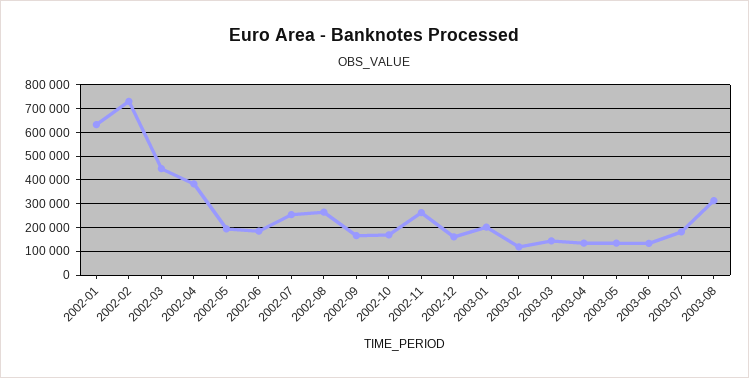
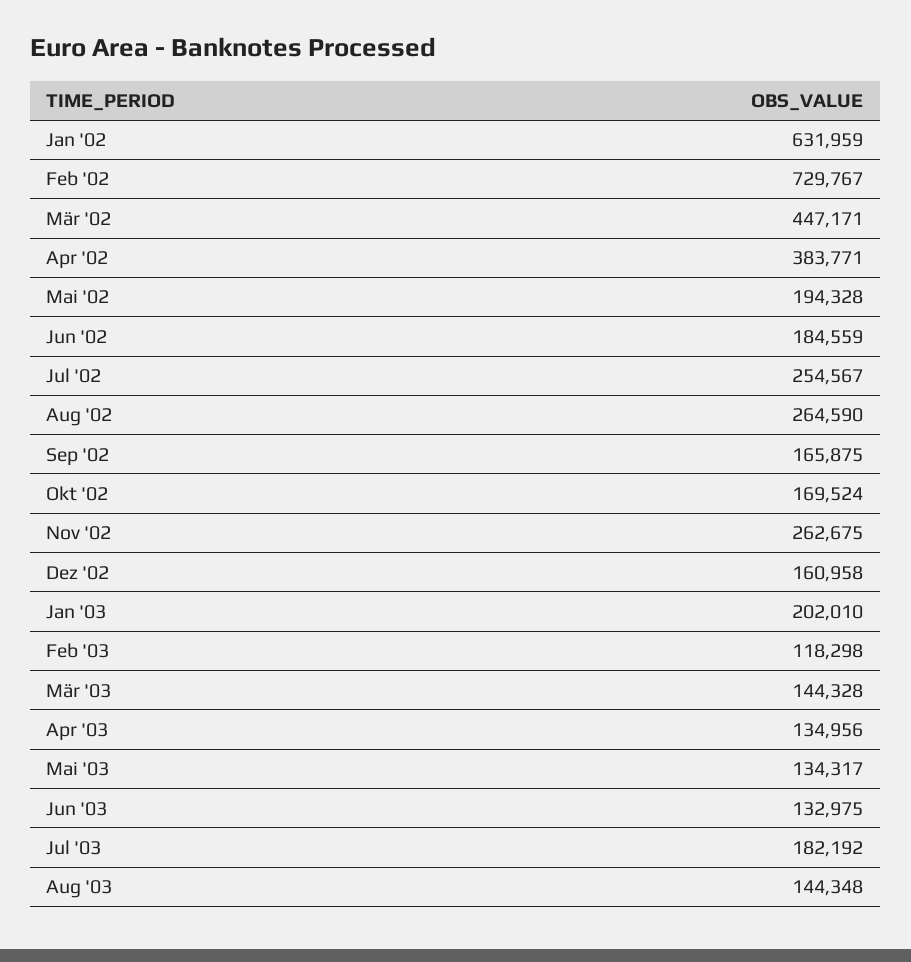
2003-08: 300000 -> 144348

